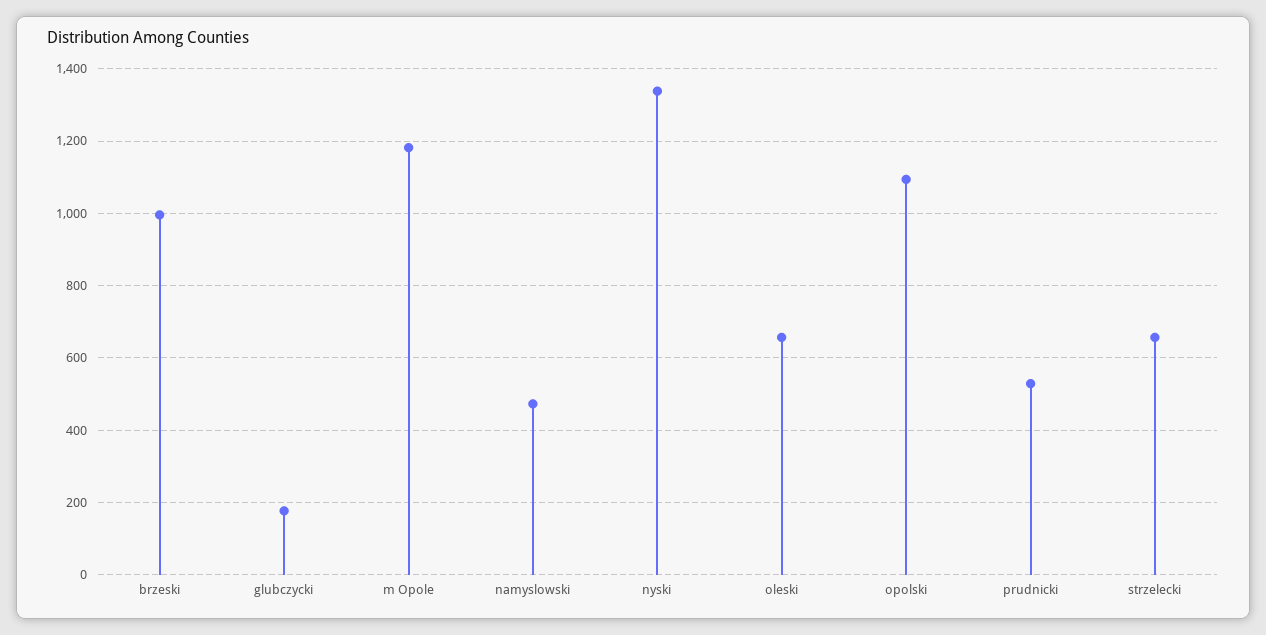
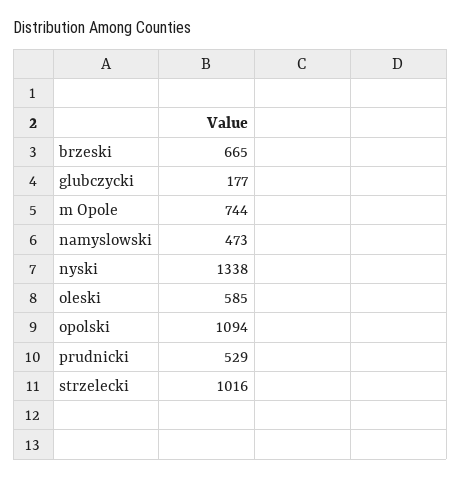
brzeski: 1000 -> 665
m Opole: 1180 -> 744
oleski: 660 -> 585
strzelecki: 660 -> 1016

